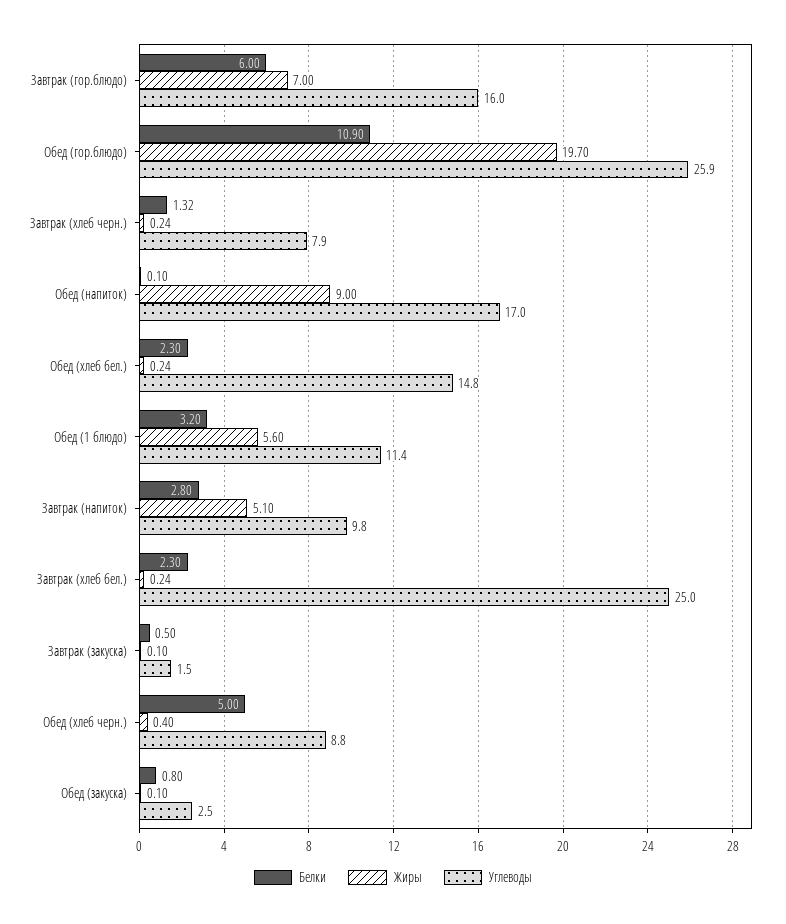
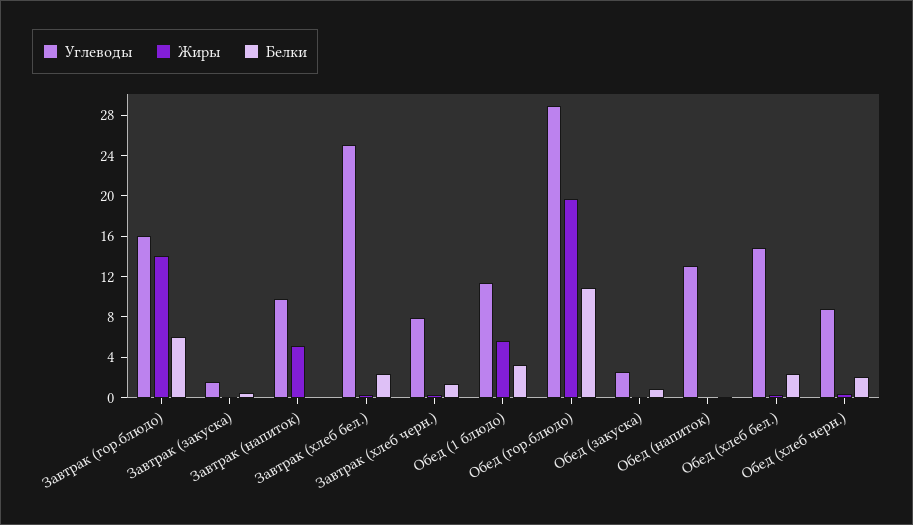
Жиры, Завтрак (гор.блюдо): 7 -> 14
Углеводы, Обед (гор.блюдо): 25.9 -> 29
Жиры, Обед (напиток): 9 -> 0
Углеводы, Обед (напиток): 17 -> 13
Белки, Завтрак (напиток): 2.8 -> 0
Белки, Обед (хлеб черн.): 5 -> 2

